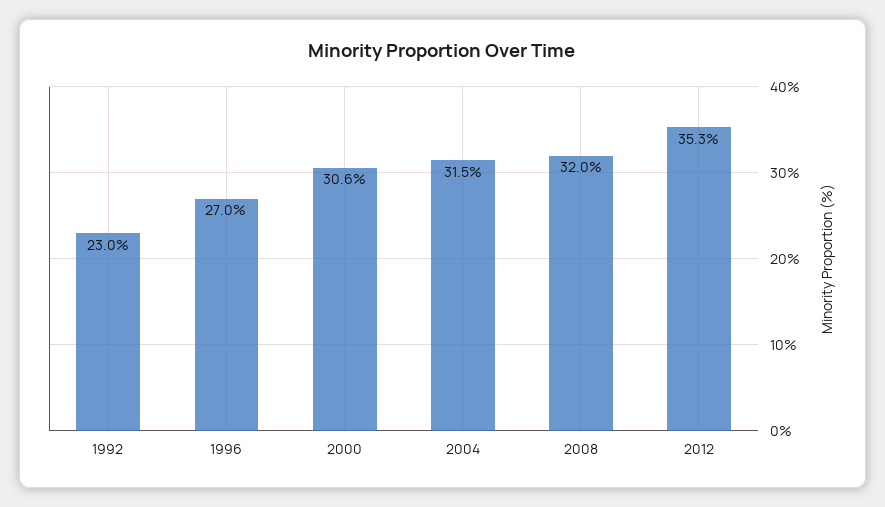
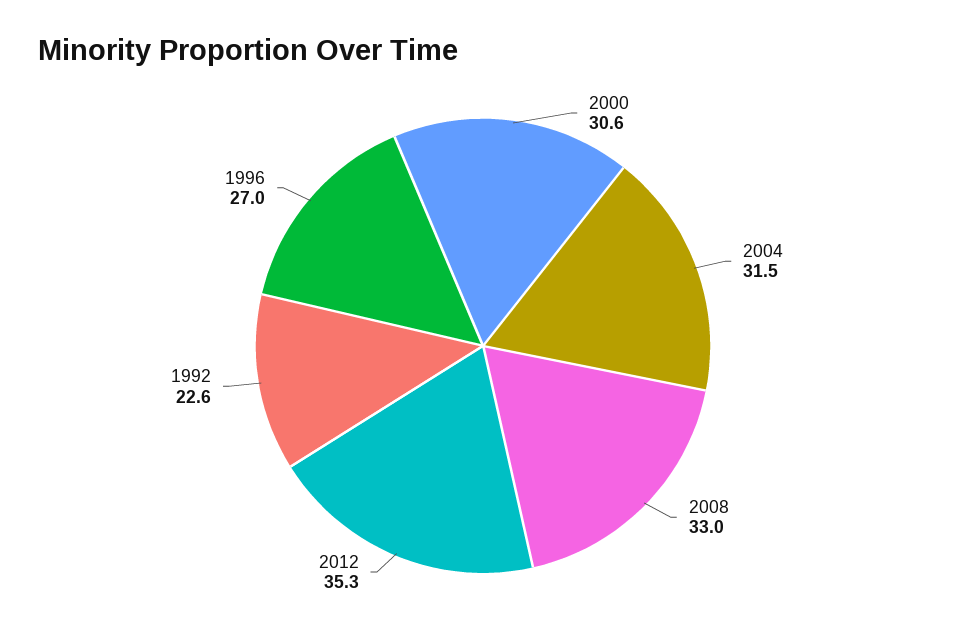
1992: 23 -> 22.6
2008: 32 -> 33

